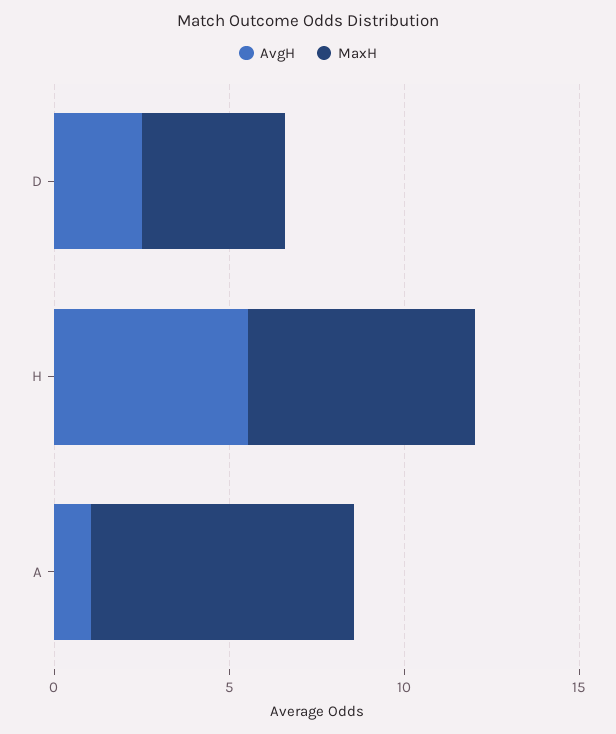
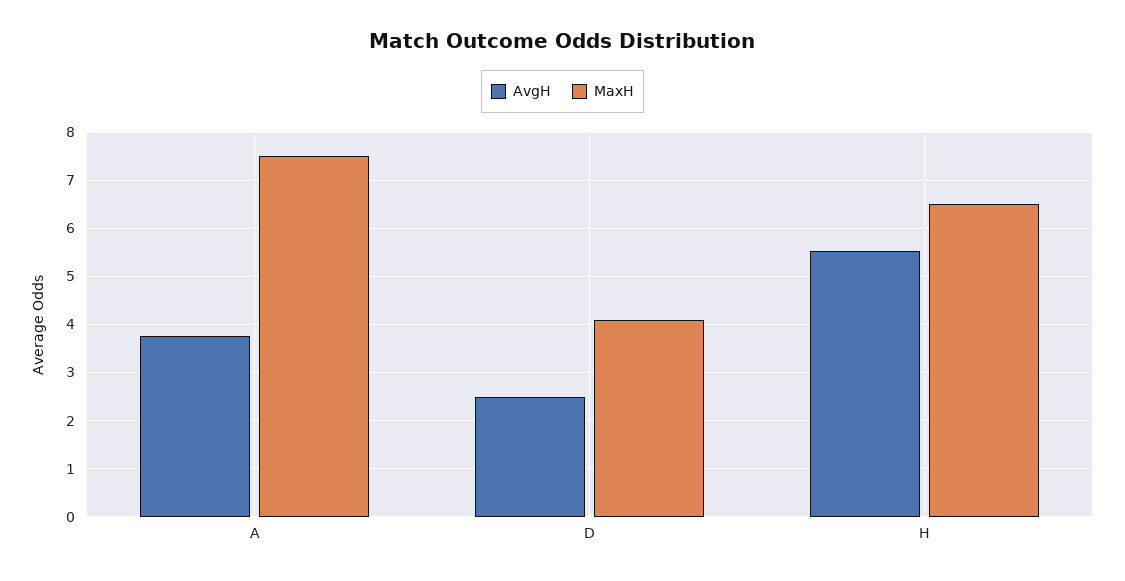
AvgH, A: 1 -> 3.8

